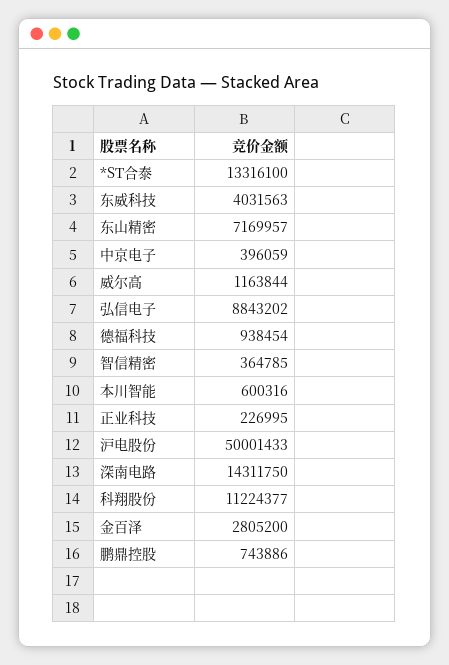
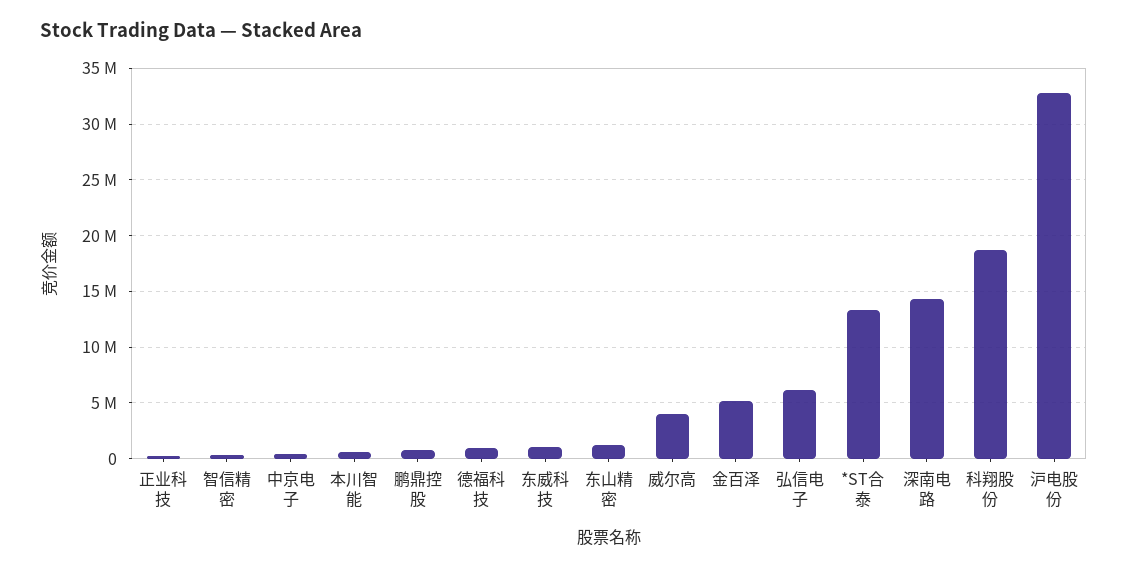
东威科技: 4031563 -> 1000000
东山精密: 7169957 -> 1000000
威尔高: 1163844 -> 4000000
弘信电子: 8843202 -> 6000000
沪电股份: 50001433 -> 33000000
科翔股份: 11224377 -> 19000000
金百泽: 2805200 -> 5000000

